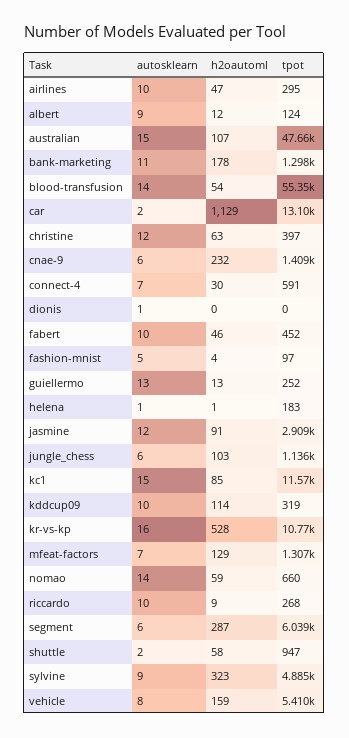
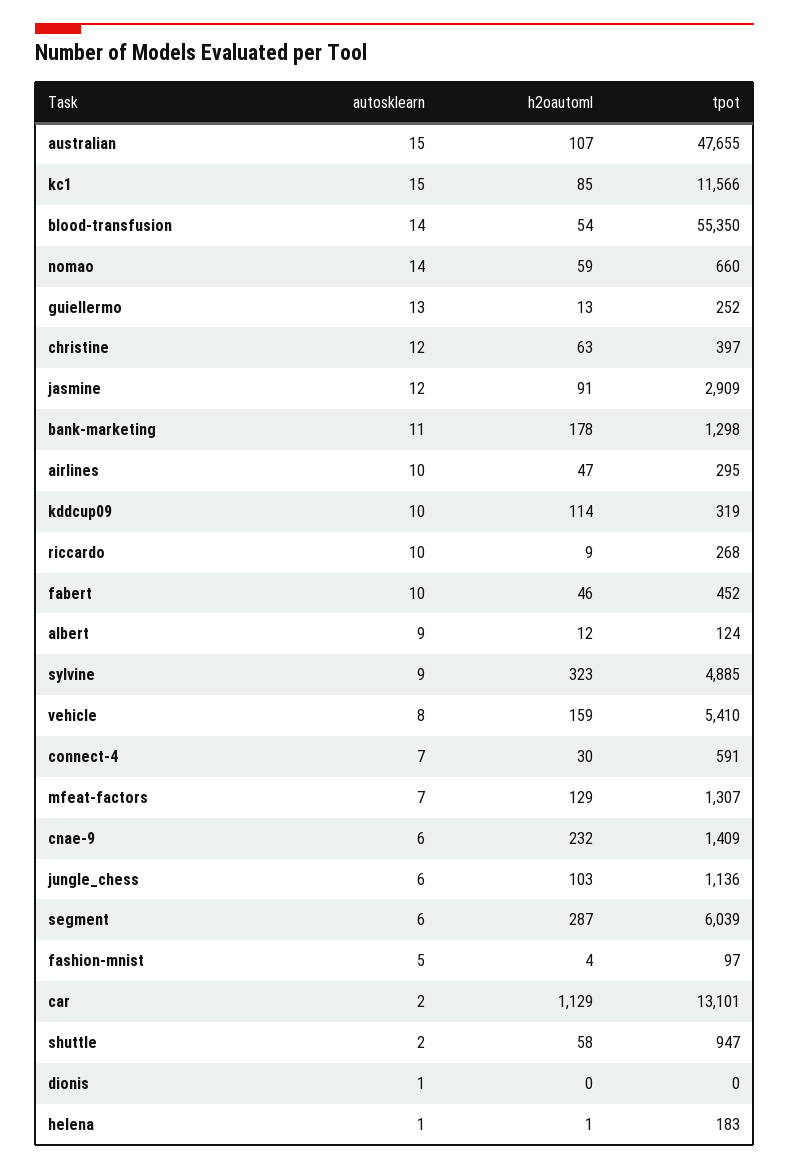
autosklearn, kr-vs-kp: 16 -> none
h2oautoml, kr-vs-kp: 528 -> none
tpot, kr-vs-kp: 10770 -> none

